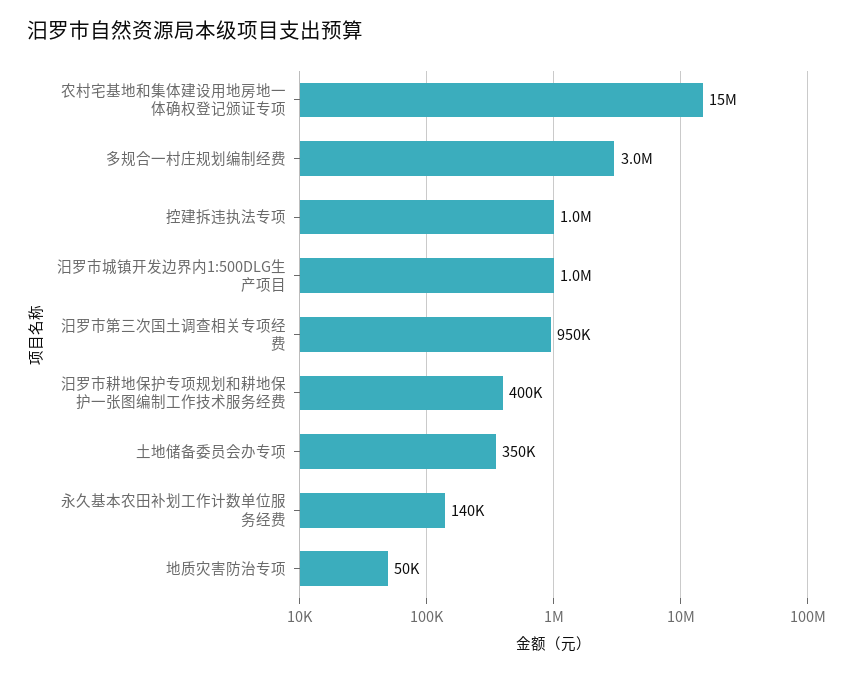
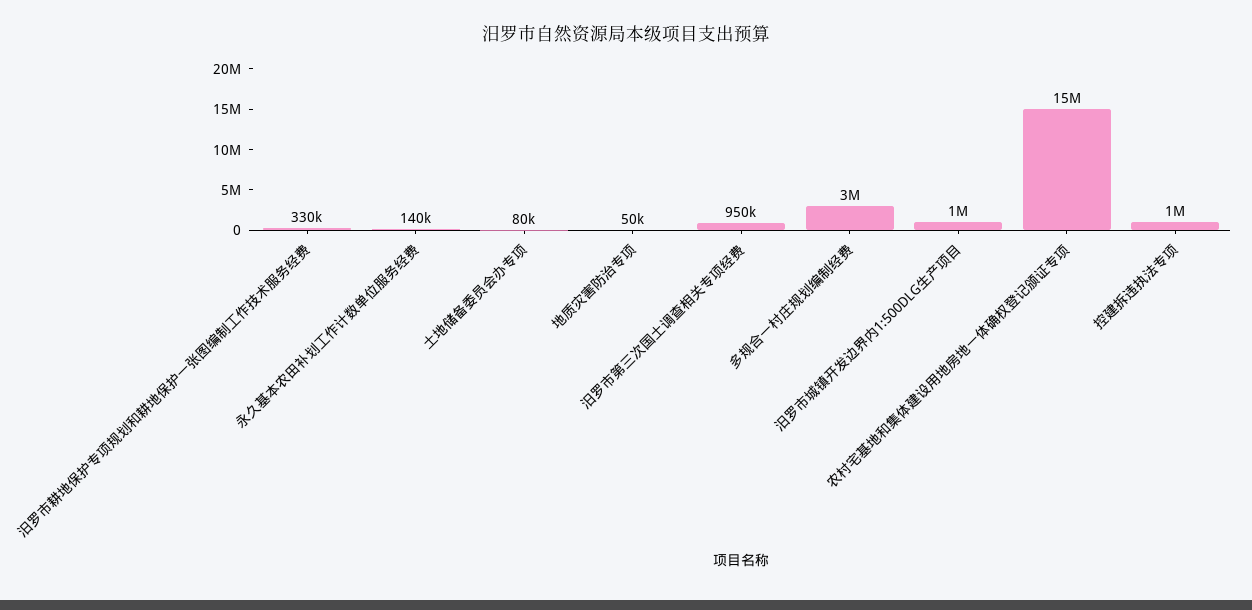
汨罗市耕地保护专项规划和耕地保护一张图编制工作技术服务经费: 400000 -> 330000
土地储备委员会办专项: 350000 -> 80000

